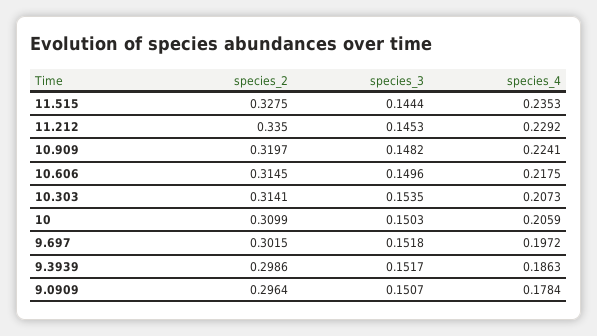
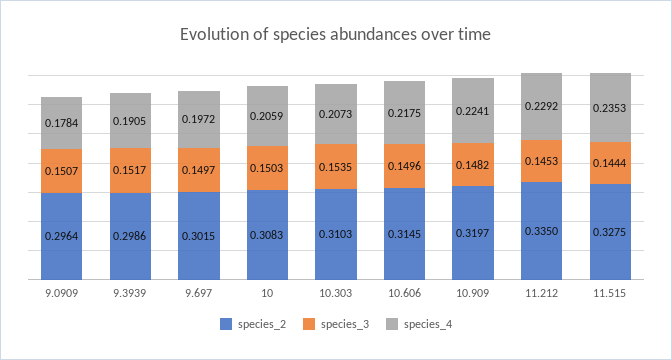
species_2, 10.303: 0.3141 -> 0.3103
species_2, 10: 0.3099 -> 0.3083
species_3, 9.697: 0.1518 -> 0.1497
species_4, 9.3939: 0.1863 -> 0.1905

